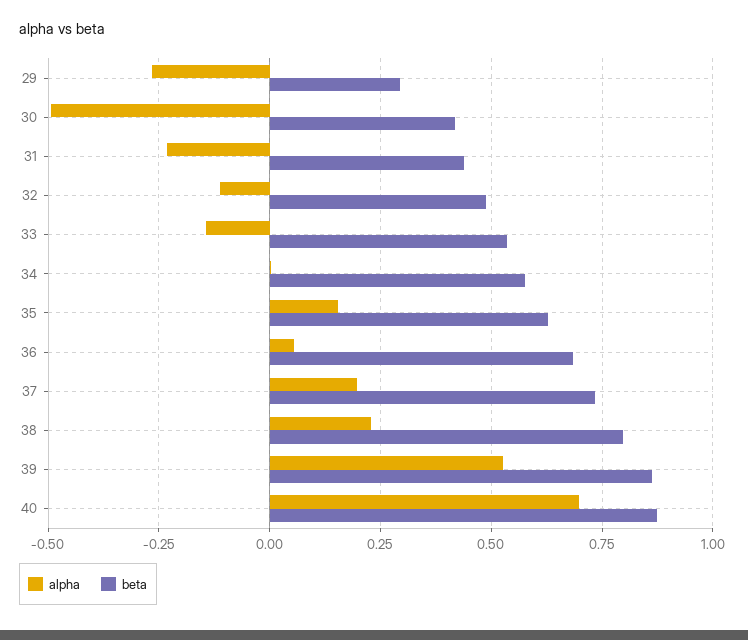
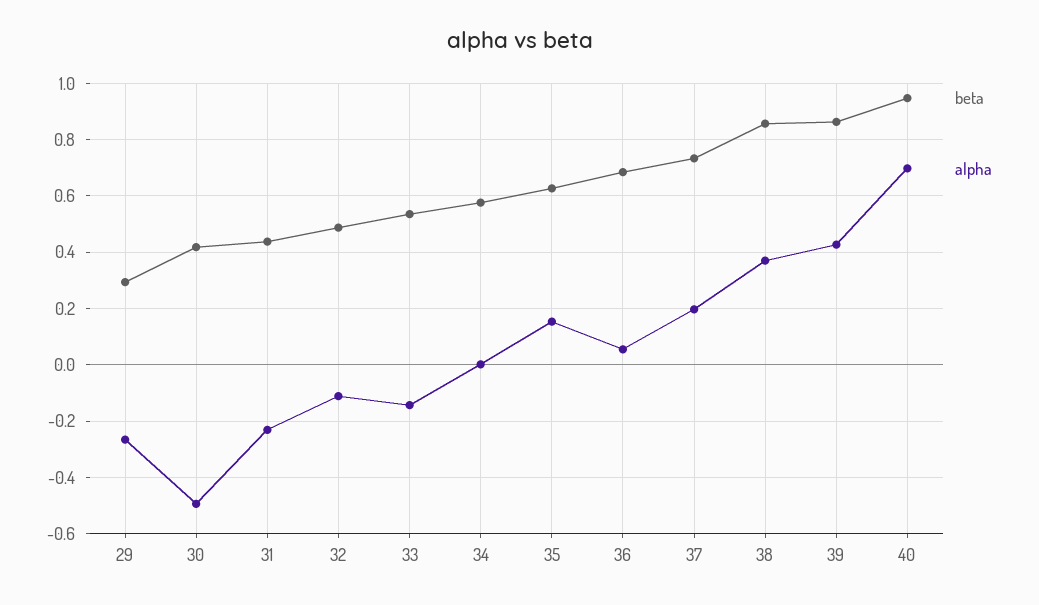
alpha, 38: 0.225 -> 0.375
beta, 38: 0.8 -> 0.85
alpha, 39: 0.525 -> 0.425
beta, 40: 0.875 -> 0.95

